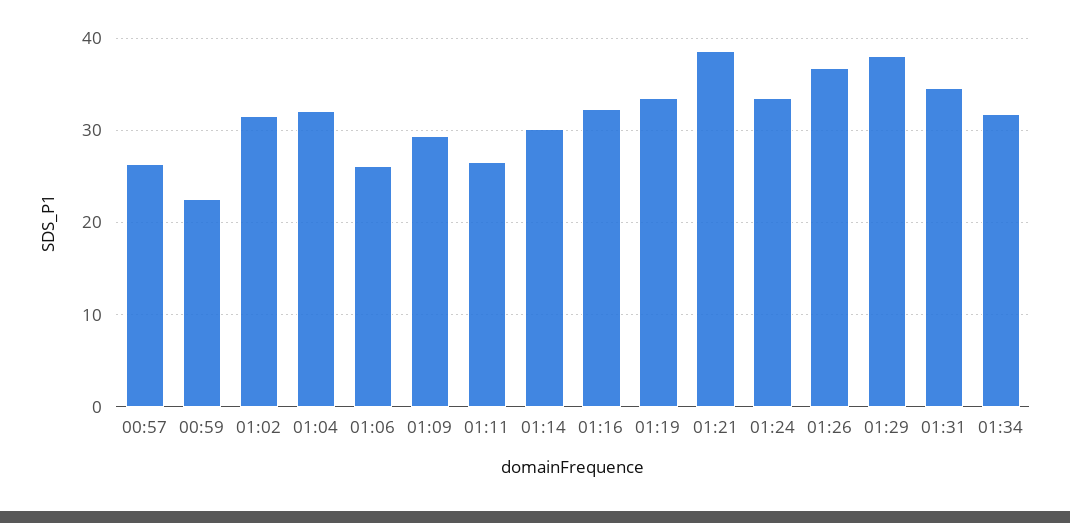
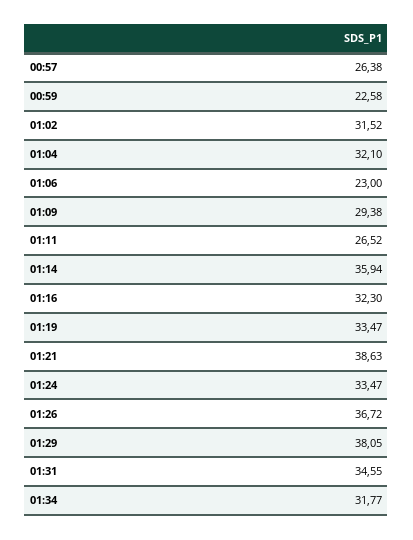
01:06: 26 -> 23
01:14: 30 -> 35.94

